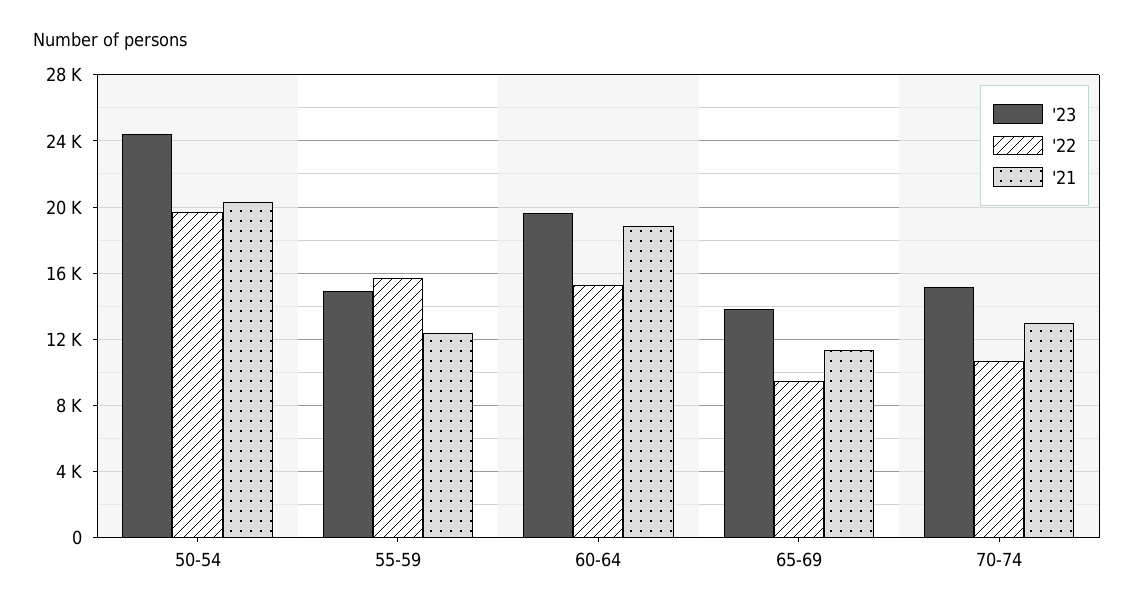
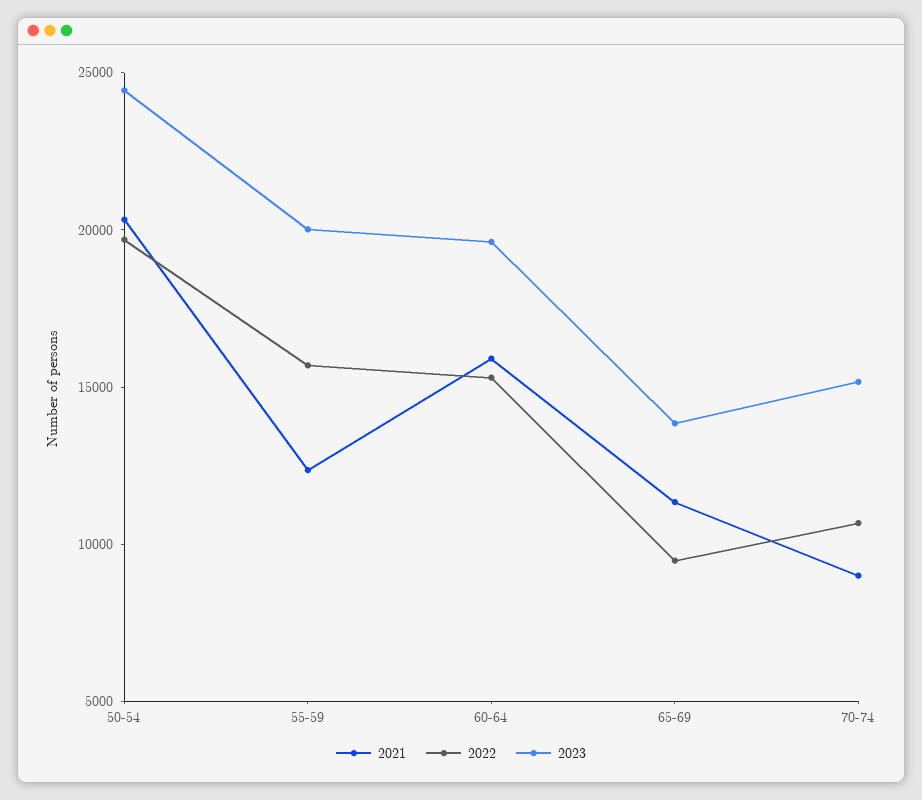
'23, 55-59: 15000 -> 20000
'21, 60-64: 19000 -> 16000
'21, 70-74: 13000 -> 9000

